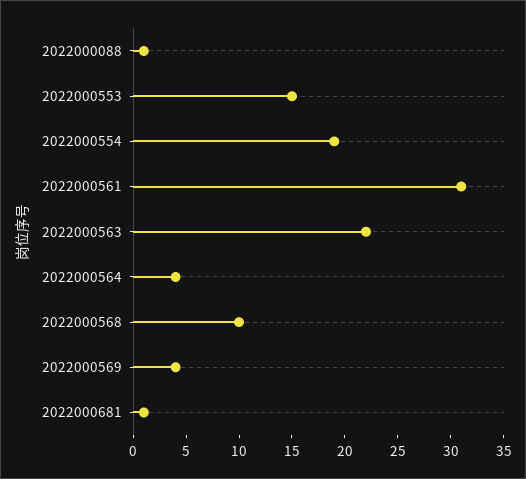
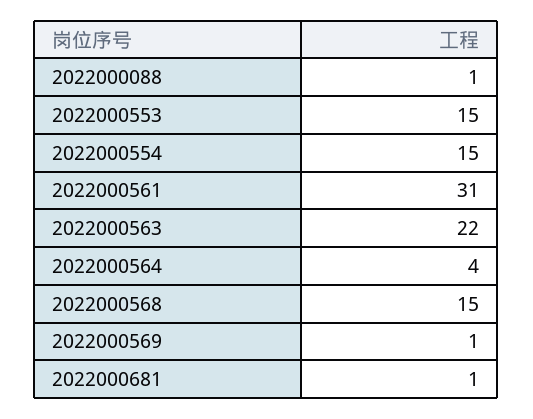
2022000554: 19 -> 15
2022000568: 10 -> 15
2022000569: 4 -> 1

